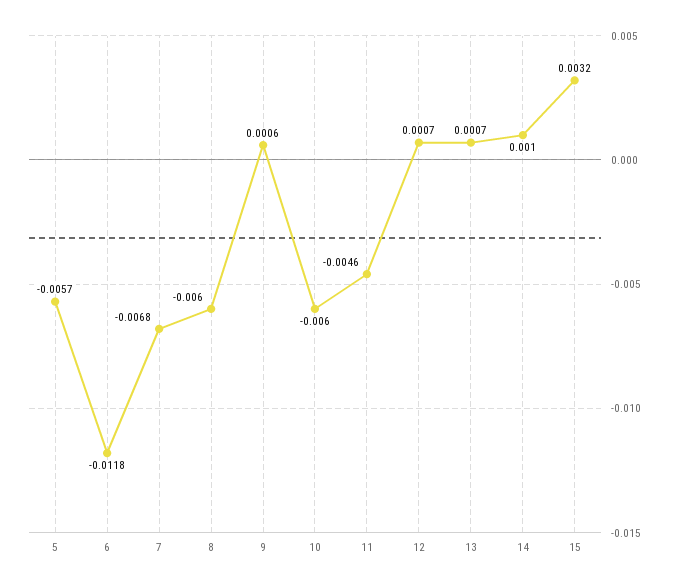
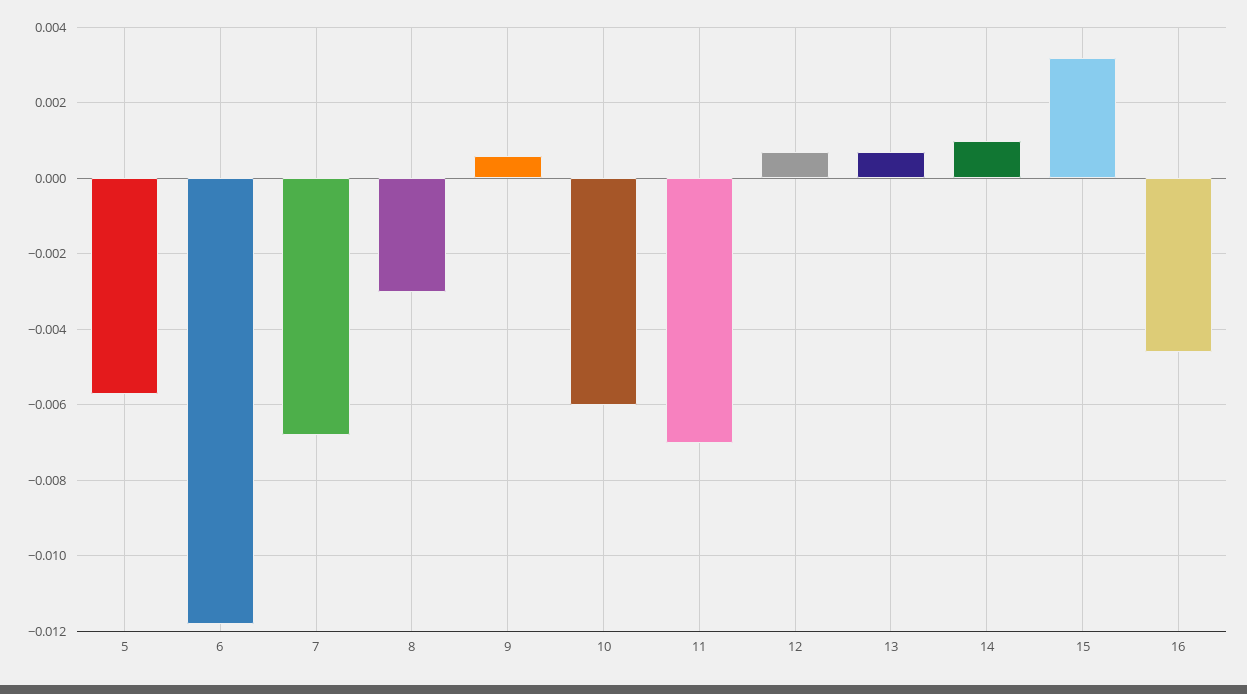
8: -0.006 -> -0.003
11: -0.0046 -> -0.007
16: none -> -0.0045

